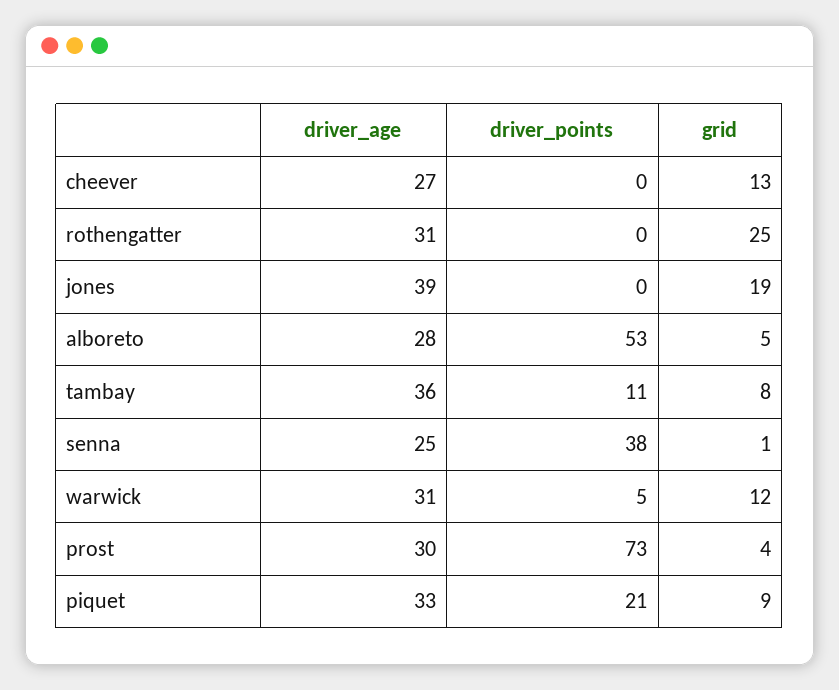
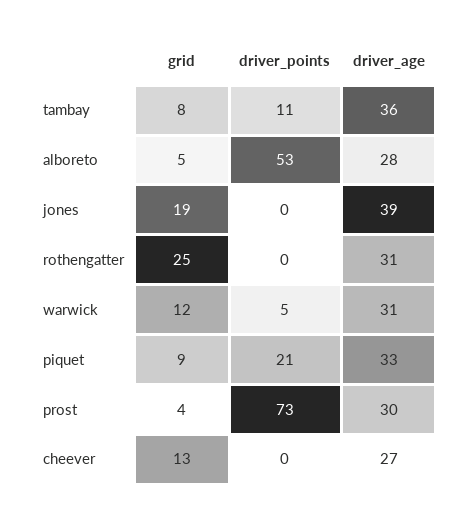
driver_age, senna: 25 -> none
driver_points, senna: 38 -> none
grid, senna: 1 -> none

